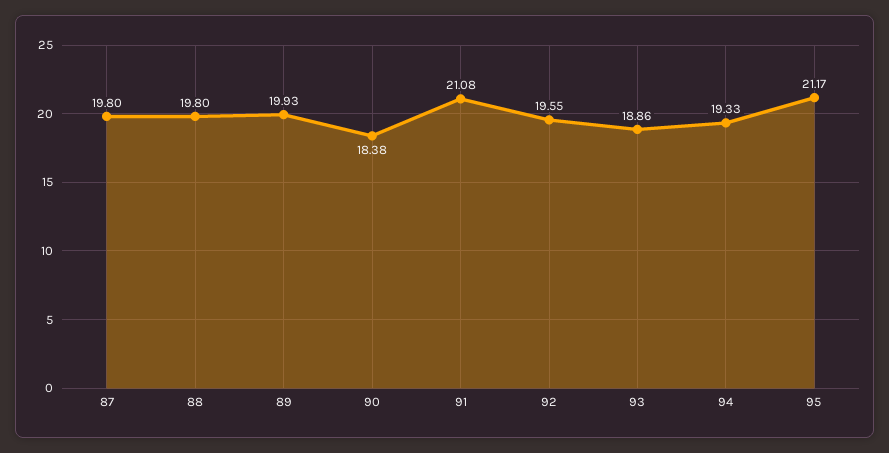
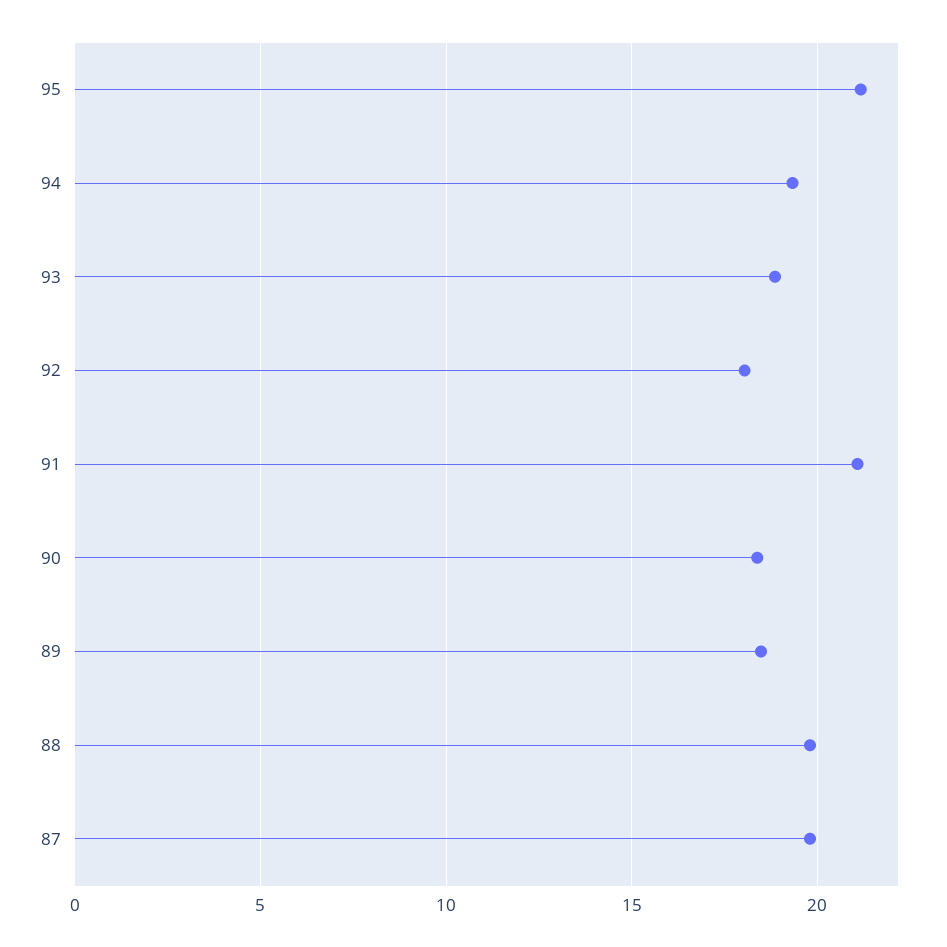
89: 19.93 -> 18.5
92: 19.55 -> 18

